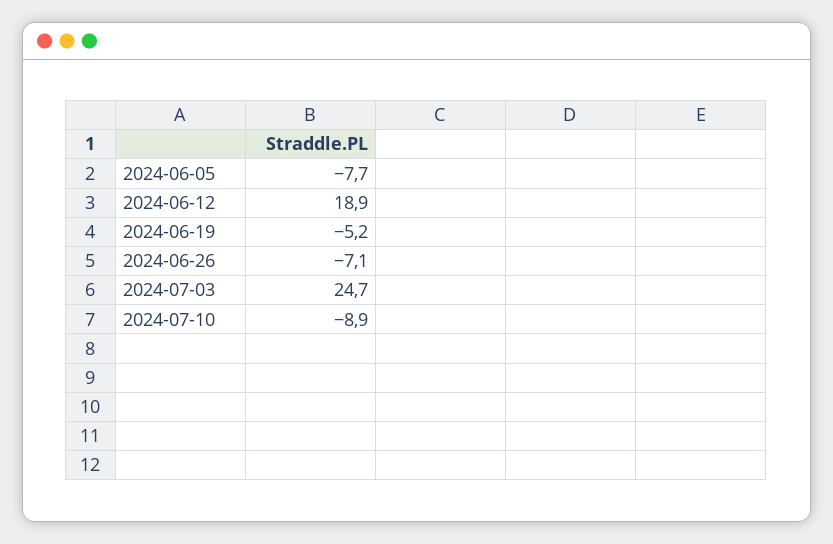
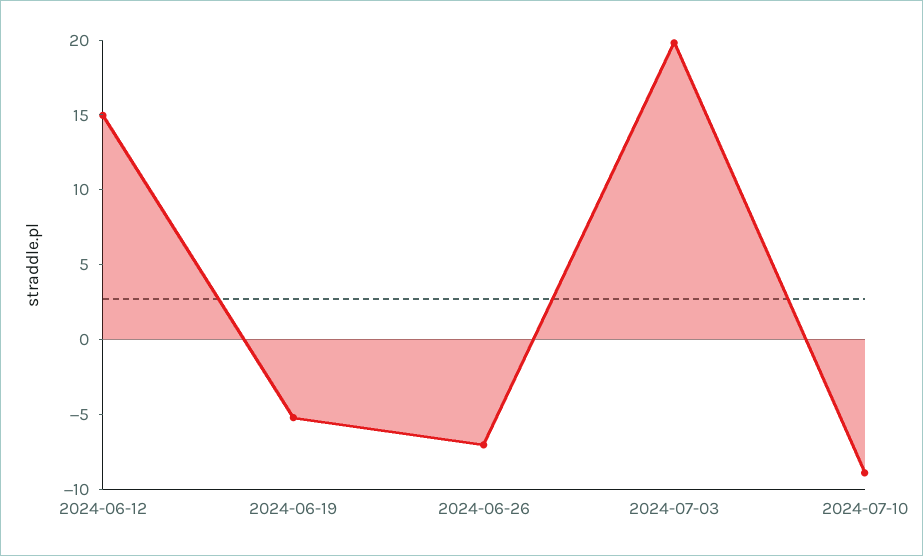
2024-06-05: -7.7 -> none
2024-06-12: 18.9 -> 15
2024-07-03: 24.7 -> 20

